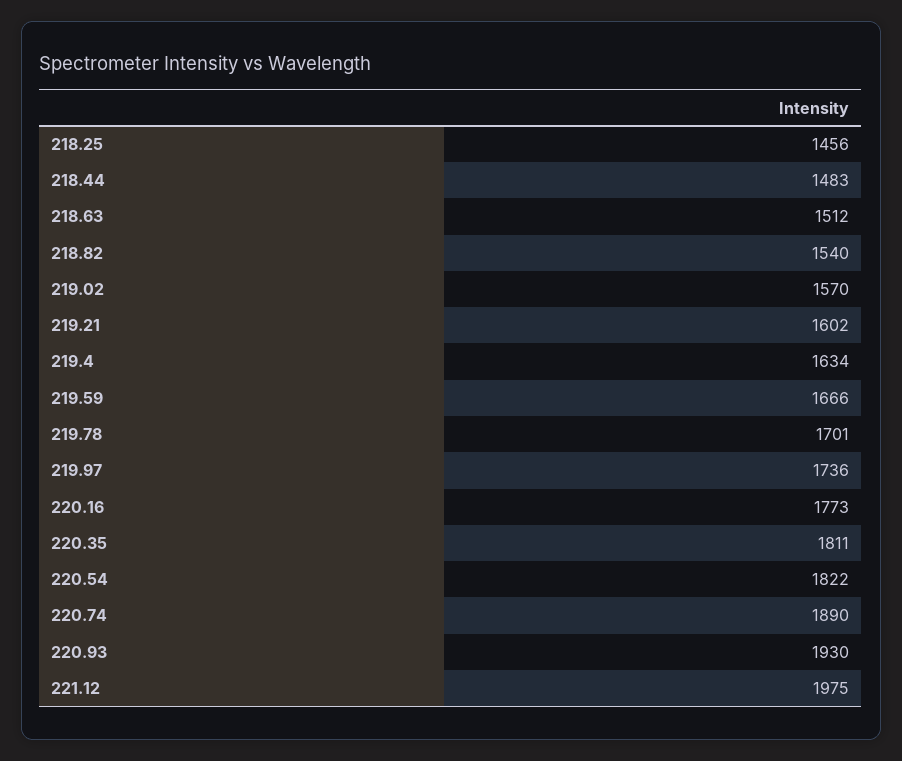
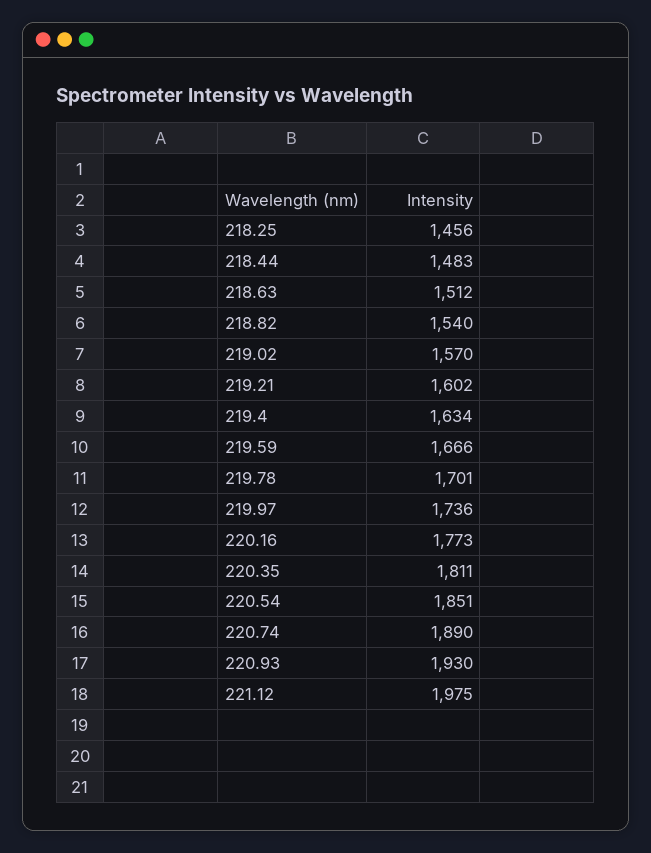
220.54: 1822 -> 1851

